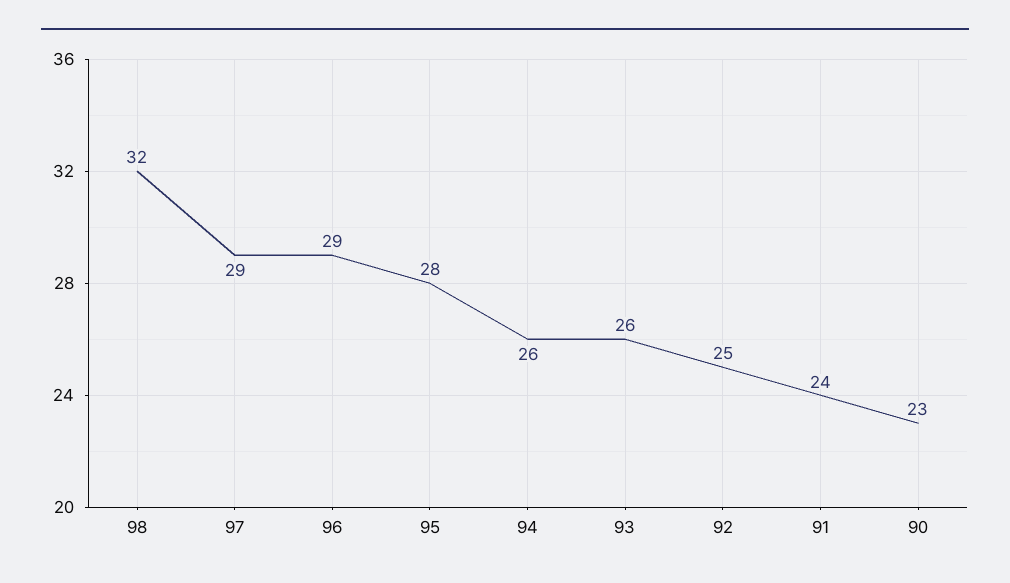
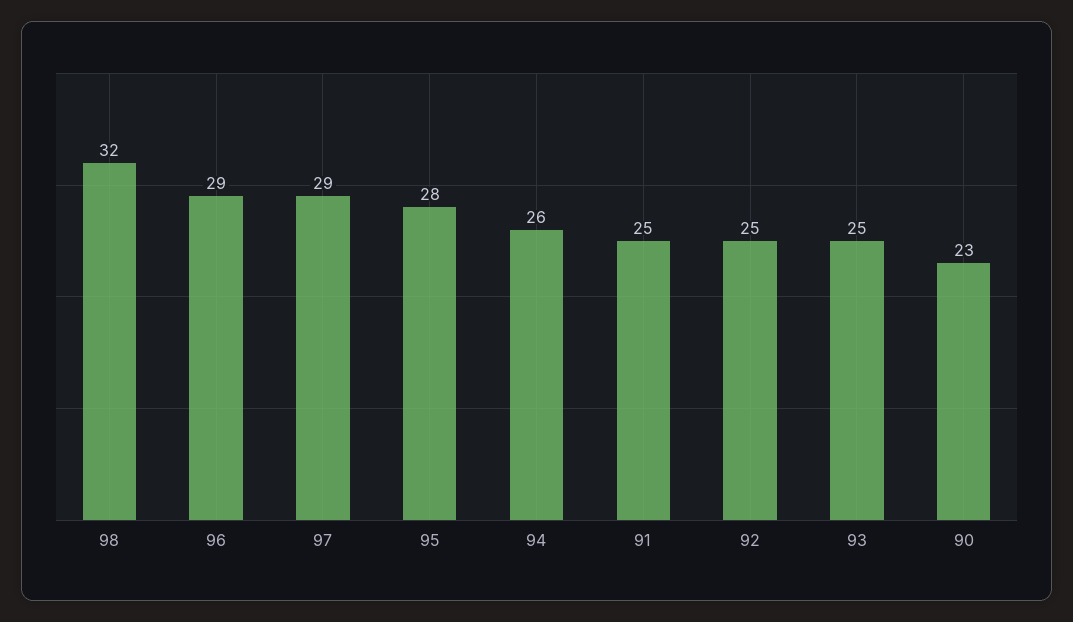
93: 26 -> 25
91: 24 -> 25

